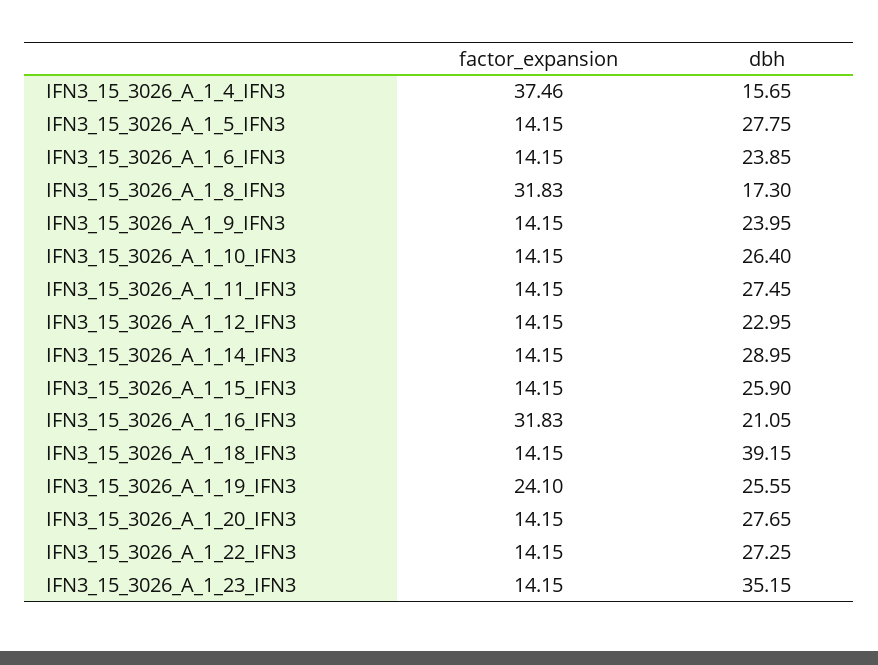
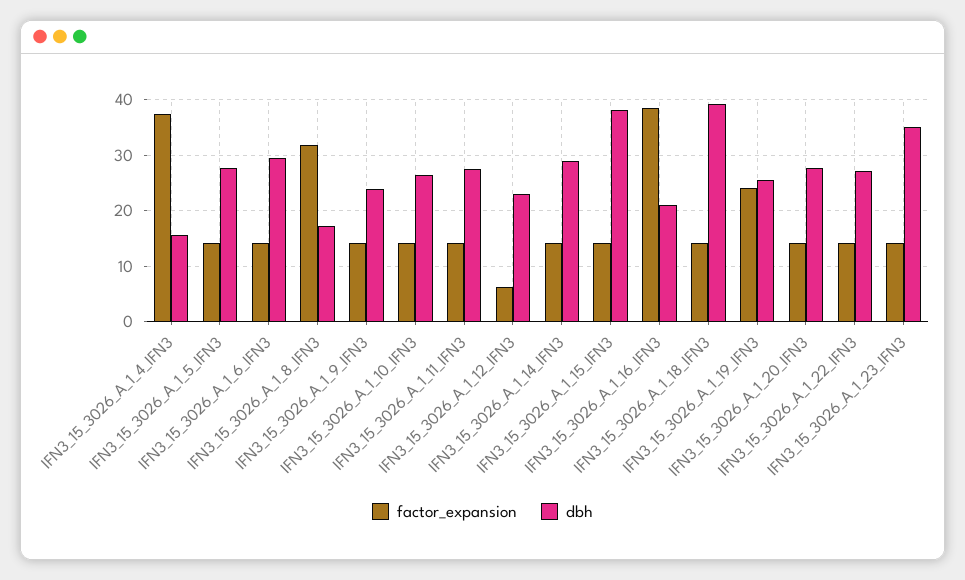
dbh, IFN3_15_3026_A_1_6_IFN3: 23.85 -> 30
factor_expansion, IFN3_15_3026_A_1_12_IFN3: 14.15 -> 6
dbh, IFN3_15_3026_A_1_15_IFN3: 25.9 -> 38
factor_expansion, IFN3_15_3026_A_1_16_IFN3: 31.83 -> 38

